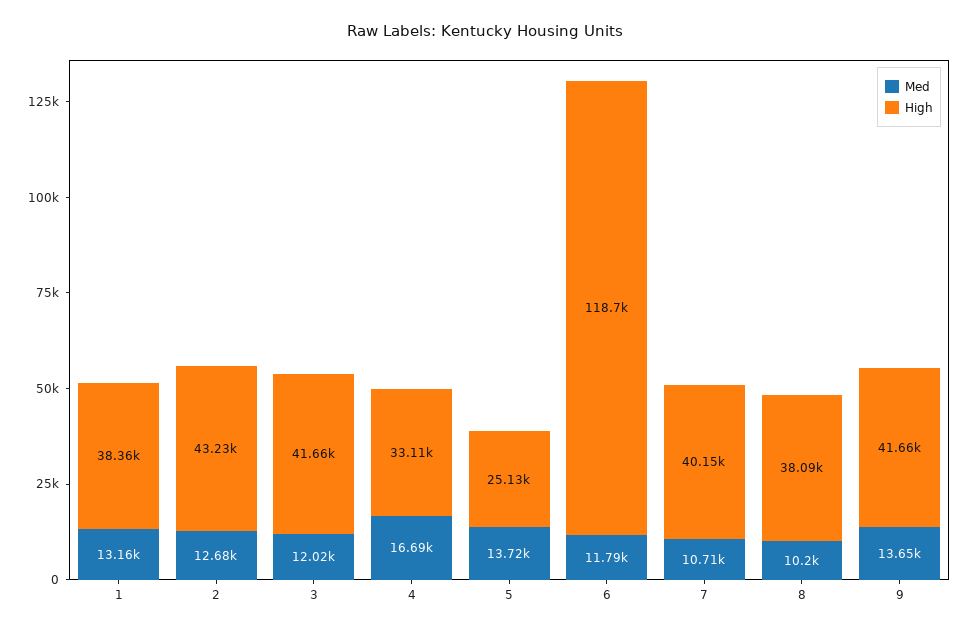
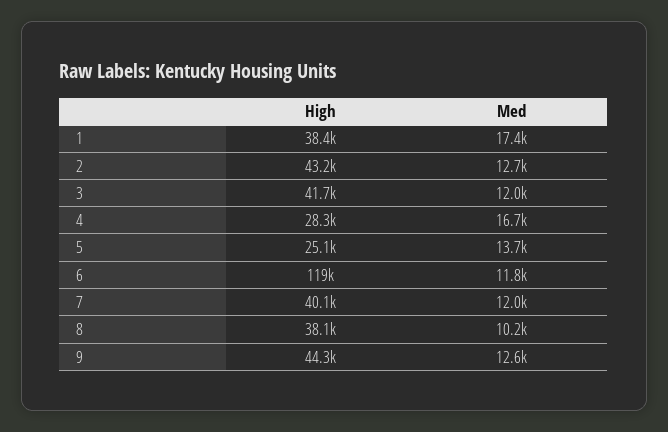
Med, 1: 13160 -> 17400
High, 4: 33110 -> 28300
Med, 7: 10710 -> 12000
Med, 9: 13650 -> 12600
High, 9: 41660 -> 44300

